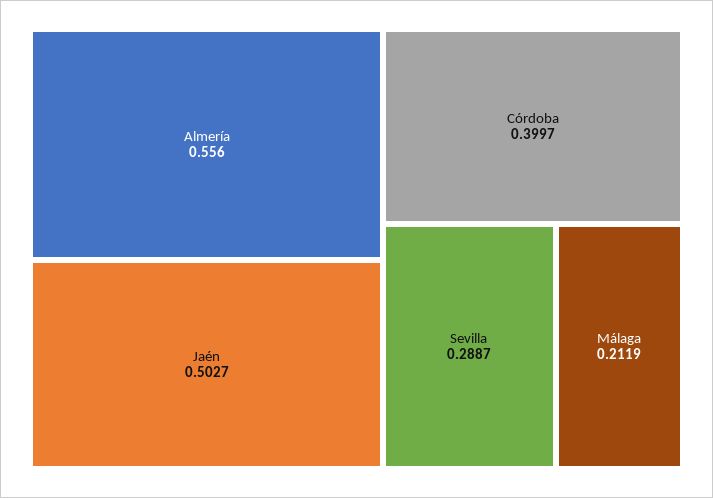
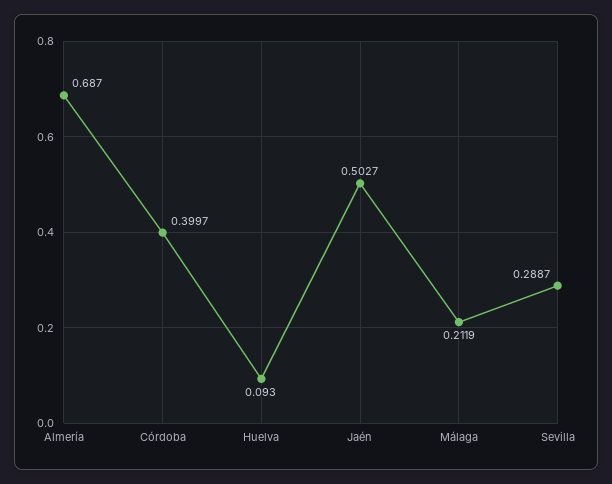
Almería: 0.556 -> 0.687
Huelva: none -> 0.093

